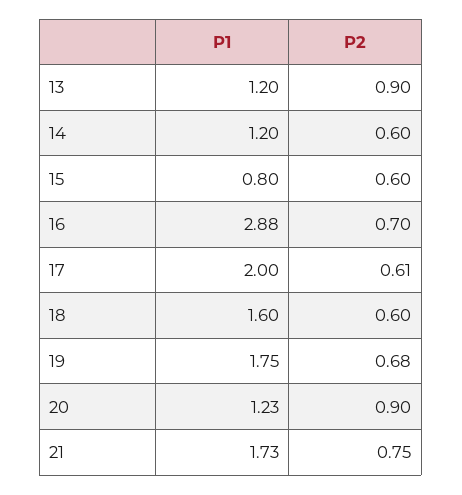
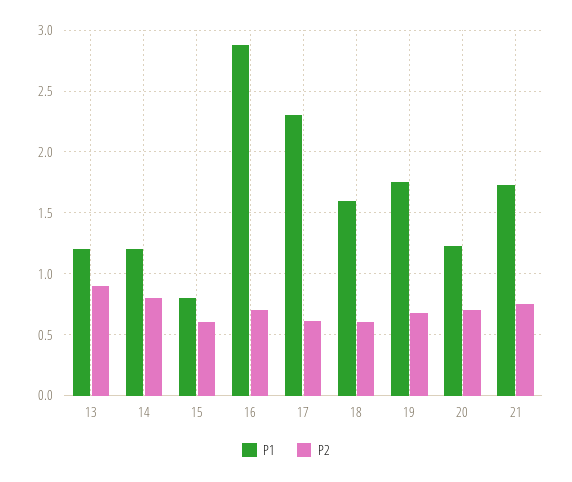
P2, 14: 0.6 -> 0.8
P1, 17: 2 -> 2.3
P2, 20: 0.9 -> 0.7

